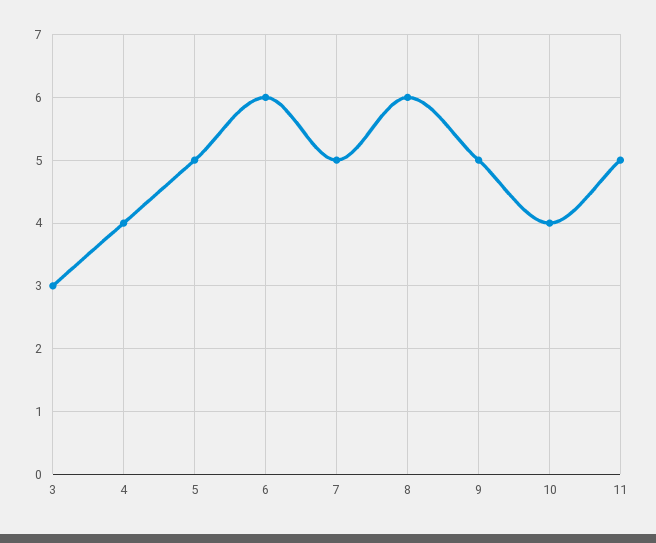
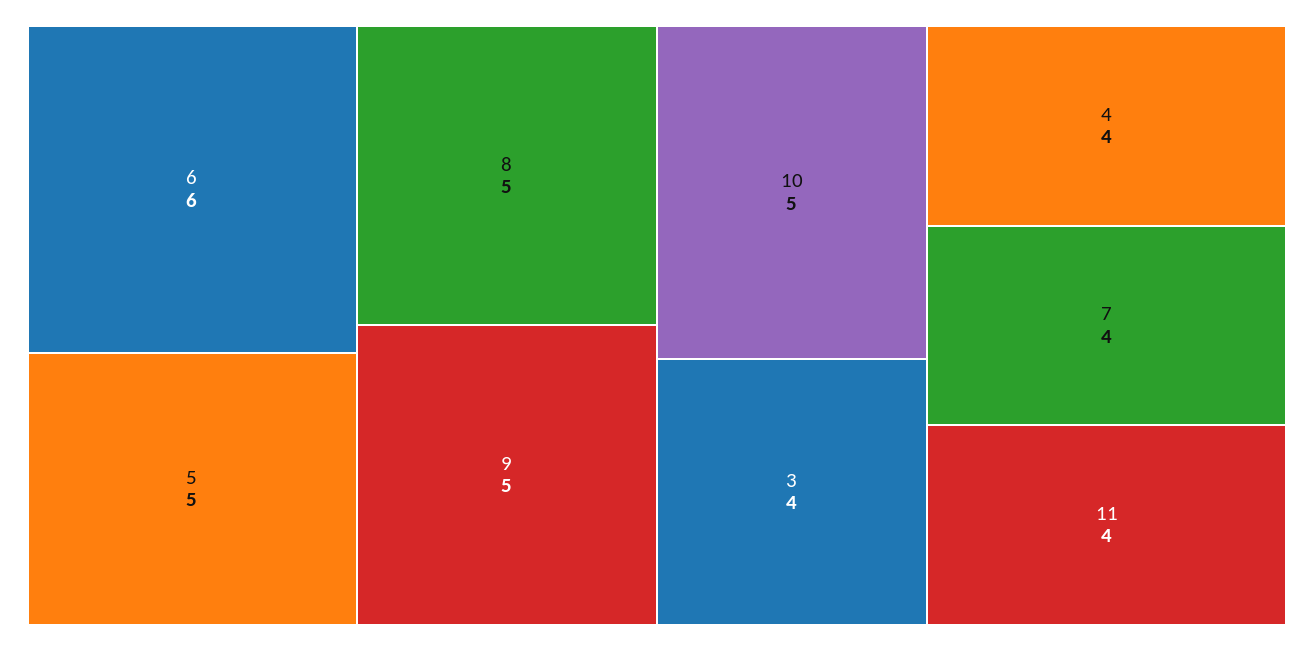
3: 3 -> 4
7: 5 -> 4
8: 6 -> 5
10: 4 -> 5
11: 5 -> 4

